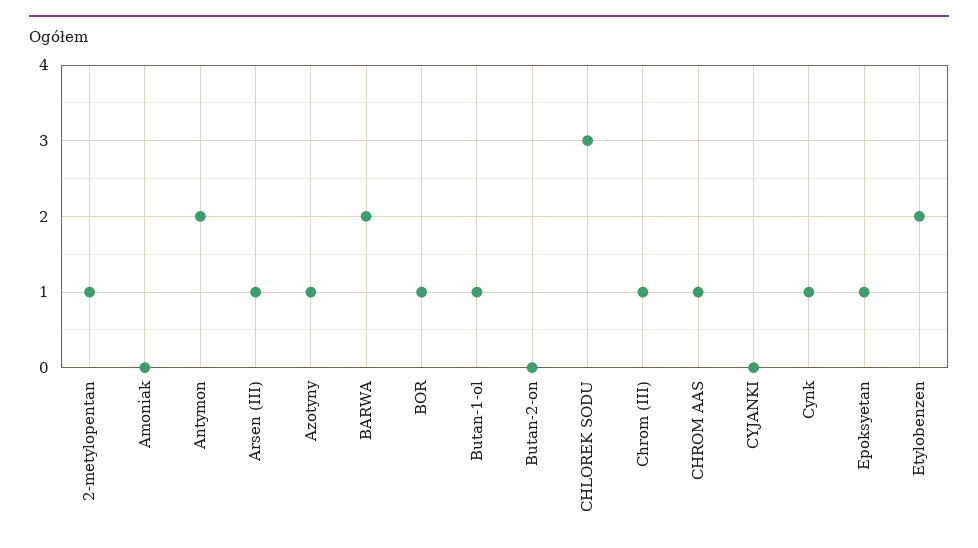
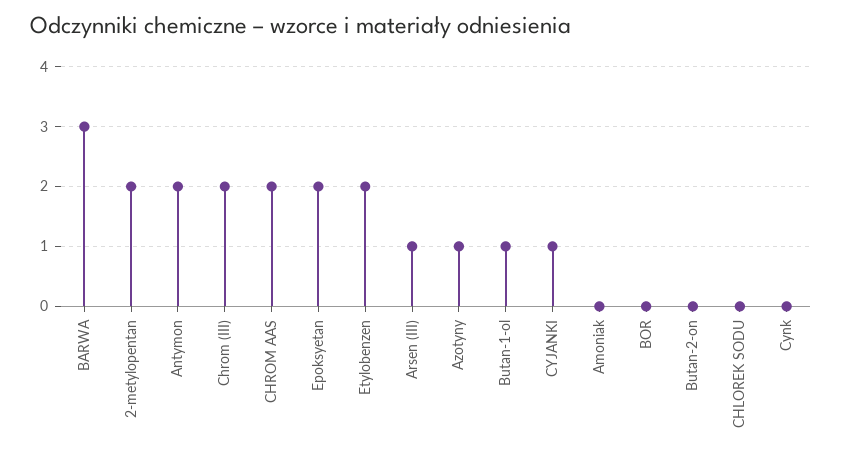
2-metylopentan: 1 -> 2
BARWA: 2 -> 3
BOR: 1 -> 0
CHLOREK SODU: 3 -> 0
Chrom (III): 1 -> 2
CHROM AAS: 1 -> 2
CYJANKI: 0 -> 1
Cynk: 1 -> 0
Epoksyetan: 1 -> 2

